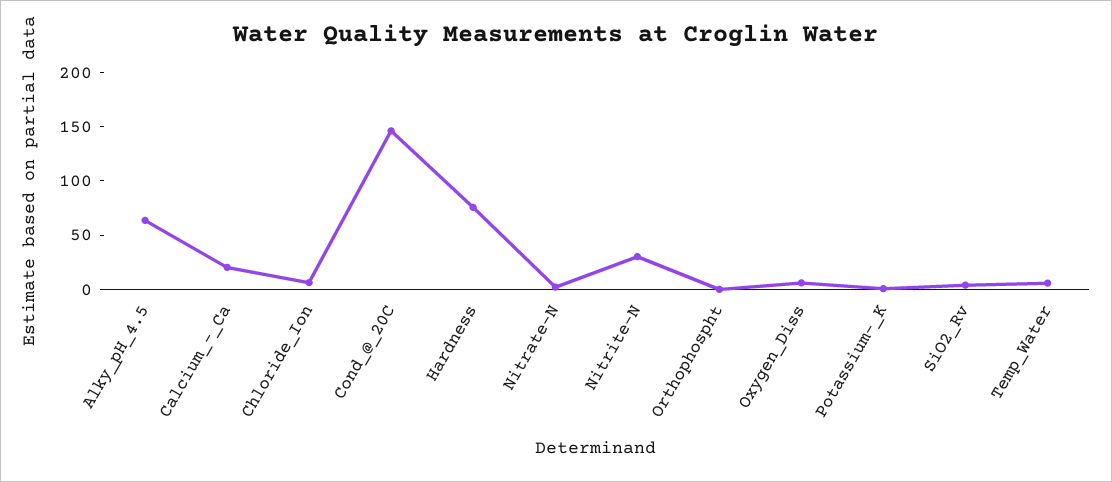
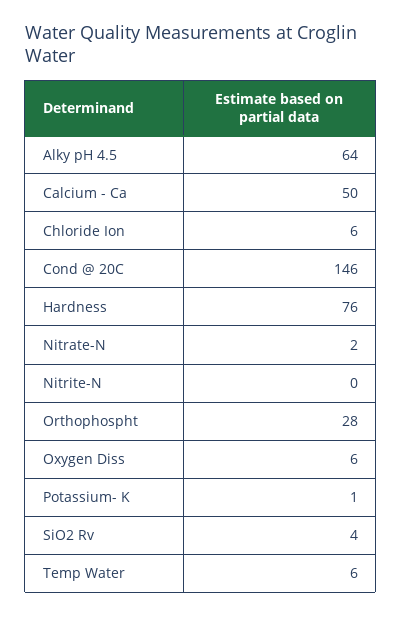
Calcium_-_Ca: 20 -> 50
Nitrite-N: 30 -> 0
Orthophospht: 0 -> 28

